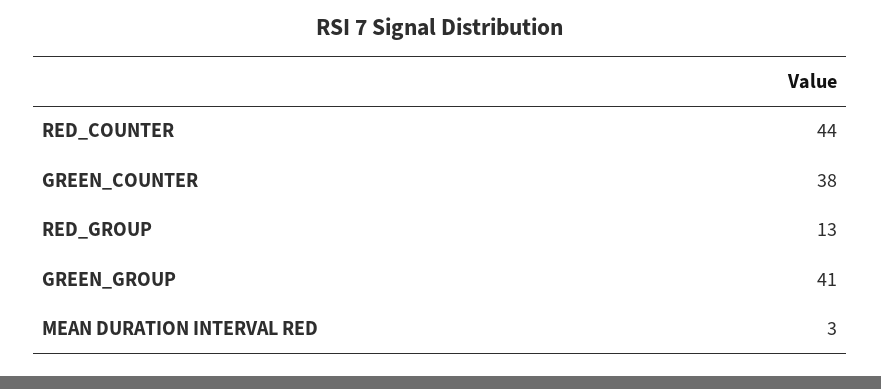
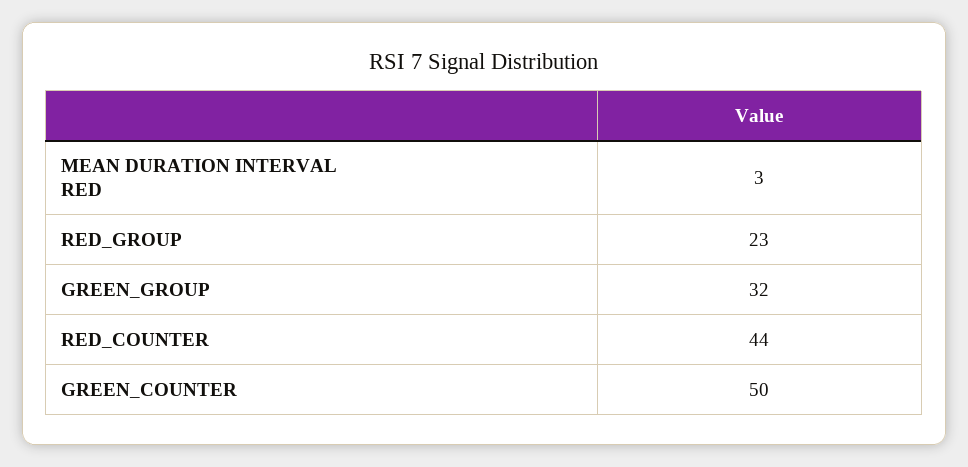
GREEN_COUNTER: 38 -> 50
RED_GROUP: 13 -> 23
GREEN_GROUP: 41 -> 32

